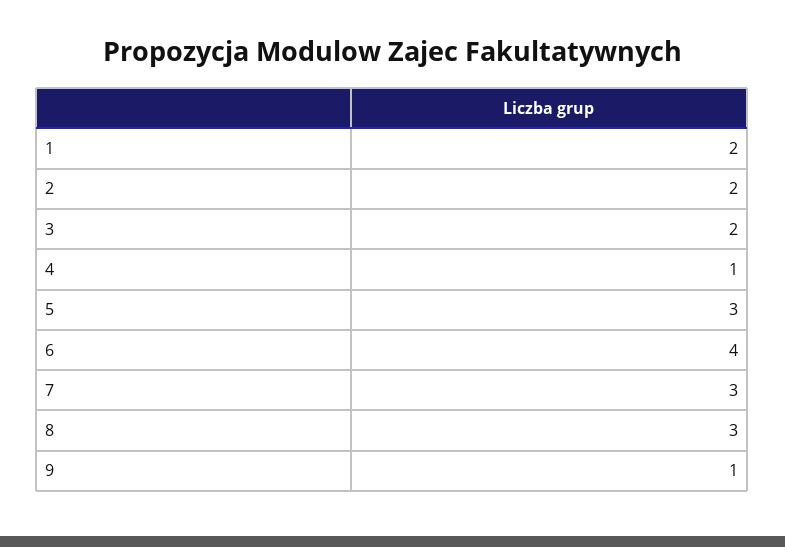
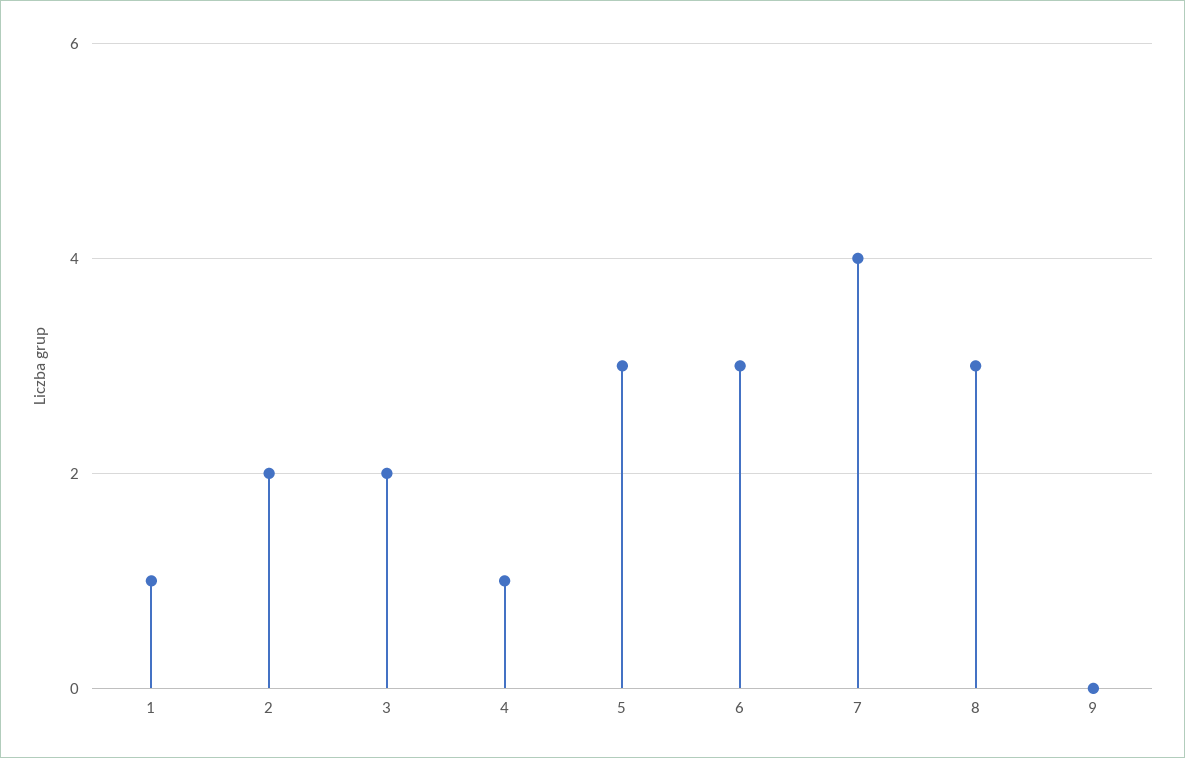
1: 2 -> 1
6: 4 -> 3
7: 3 -> 4
9: 1 -> 0

